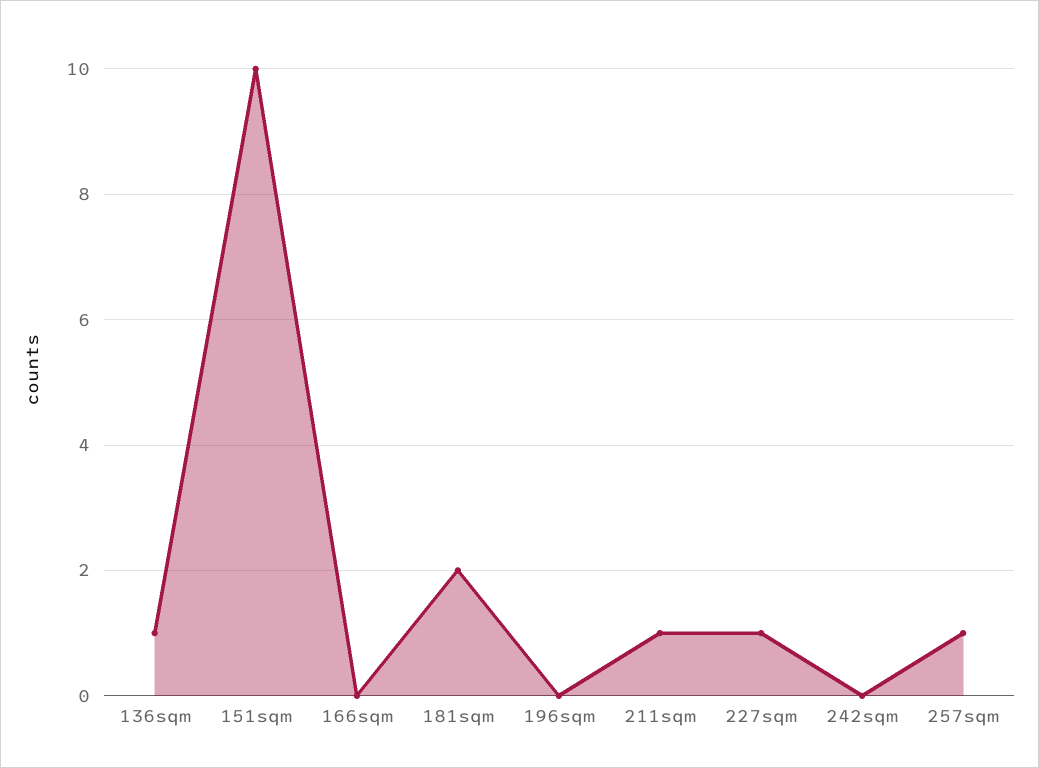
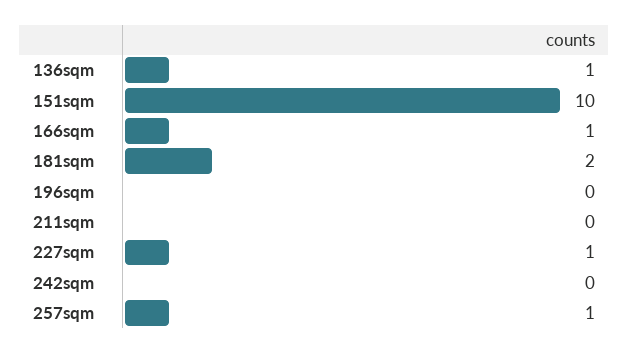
166sqm: 0 -> 1
211sqm: 1 -> 0

